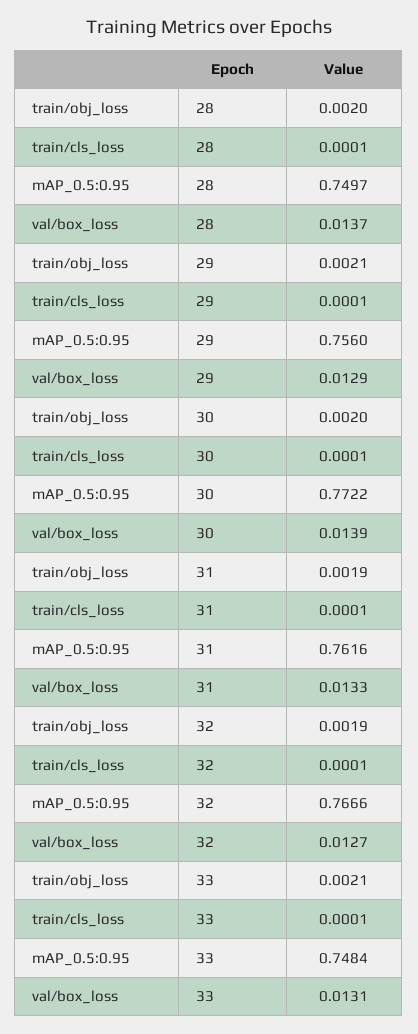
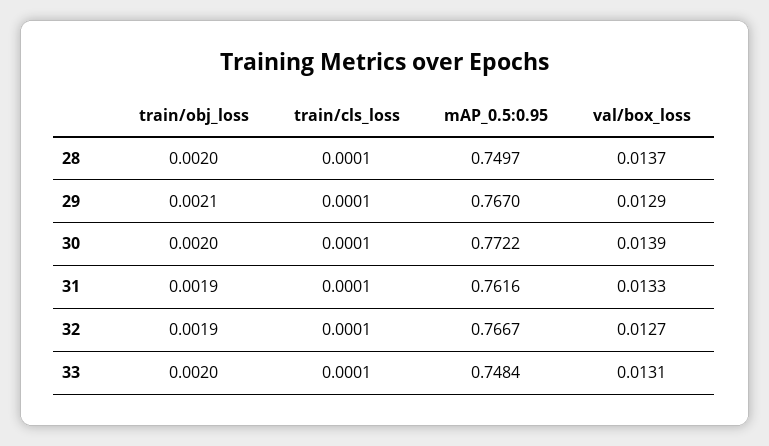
mAP_0.5:0.95, 29: 0.756 -> 0.767
mAP_0.5:0.95, 32: 0.7666 -> 0.7667
train/obj_loss, 33: 0.0021 -> 0.002

